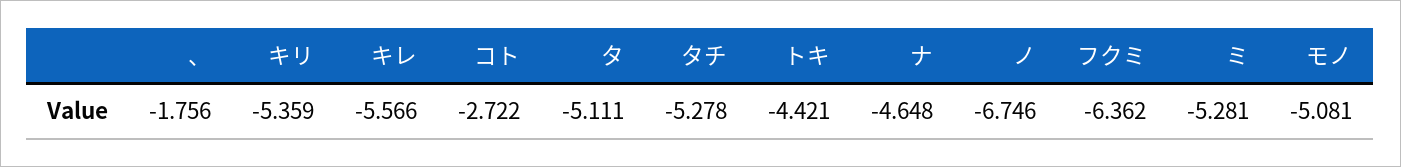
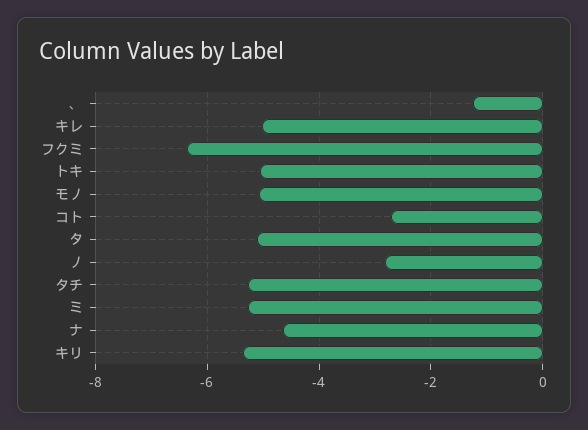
、: -1.756 -> -1.2
キレ: -5.566 -> -5
トキ: -4.421 -> -5
ノ: -6.746 -> -2.8

